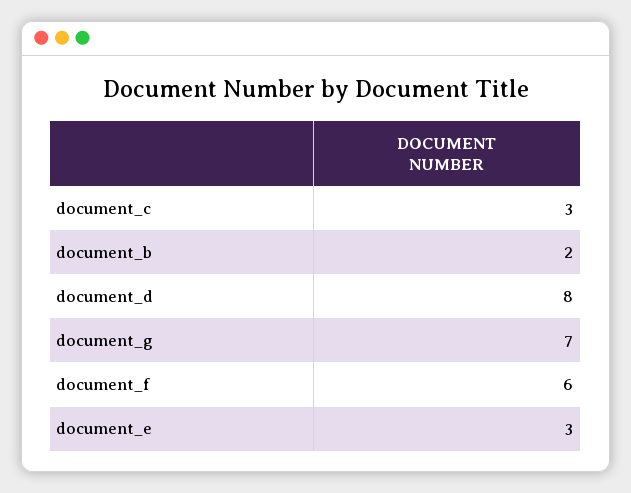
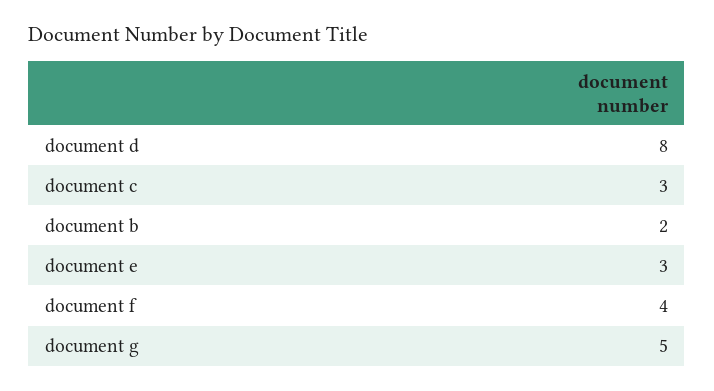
document_g: 7 -> 5
document_f: 6 -> 4

